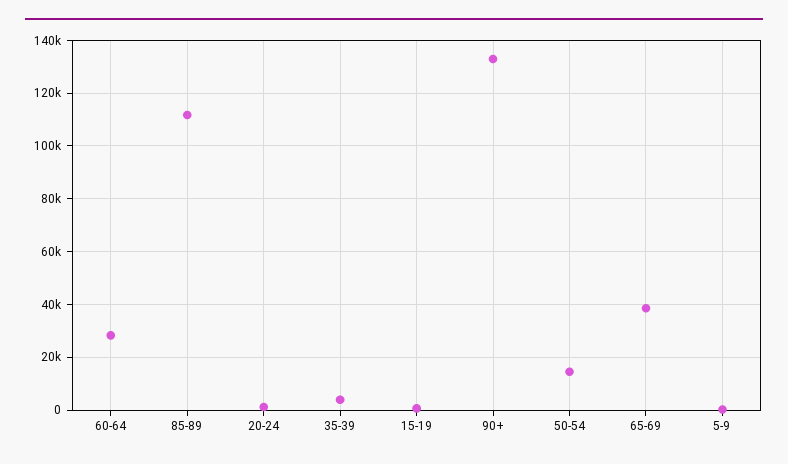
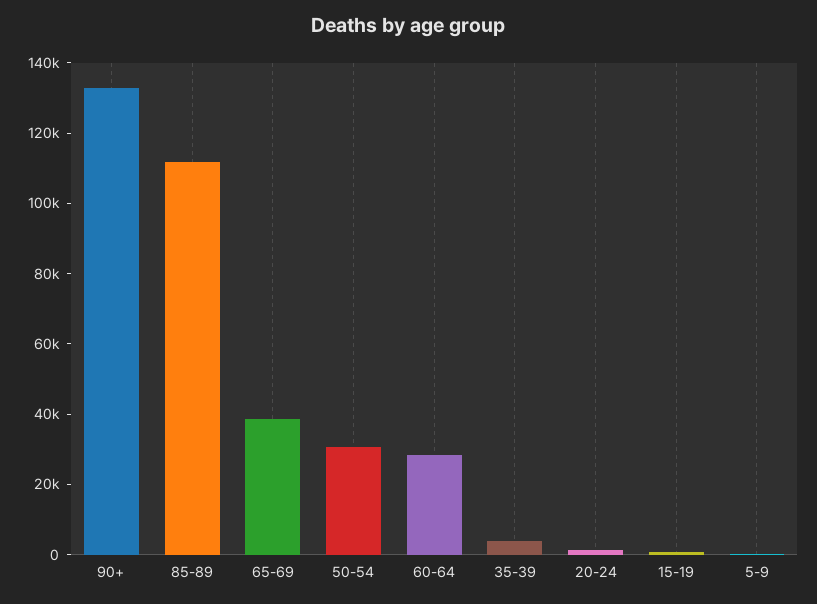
50-54: 15000 -> 30000

